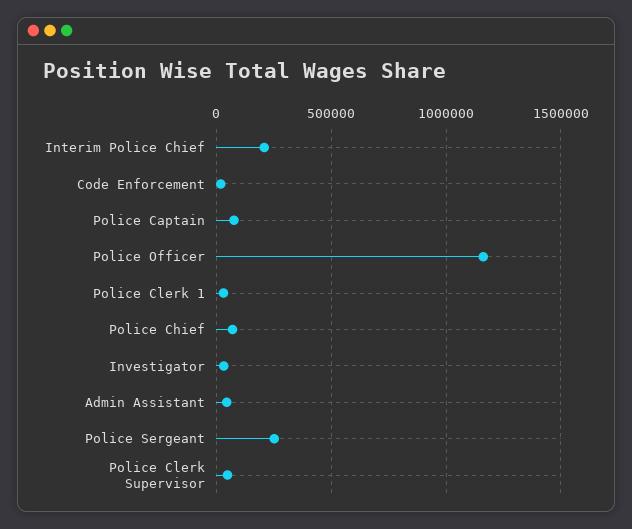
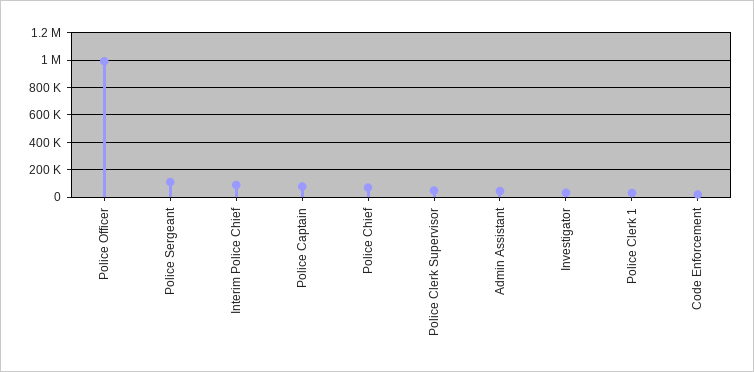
Interim Police Chief: 200000 -> 100000
Police Officer: 1150000 -> 1000000
Police Sergeant: 250000 -> 100000

